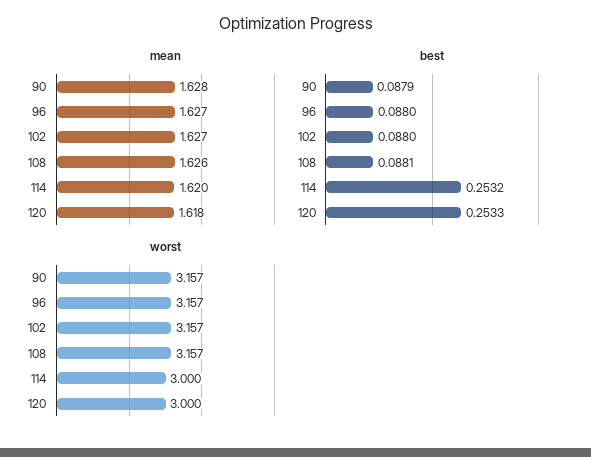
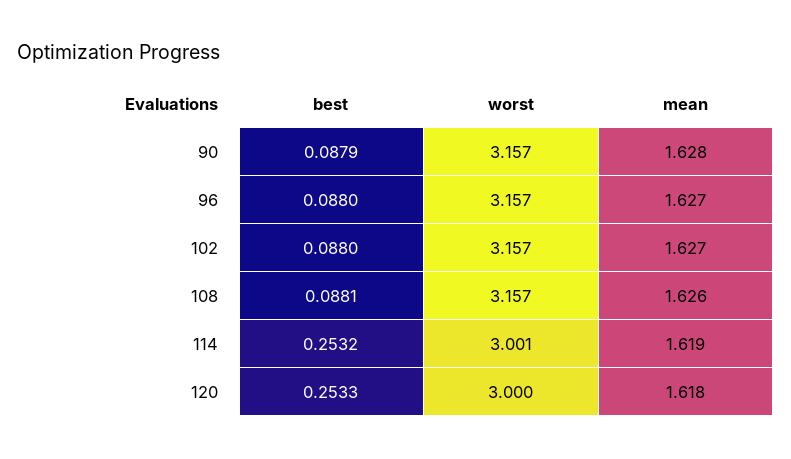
mean, 114: 1.62 -> 1.619
worst, 114: 3 -> 3.001

